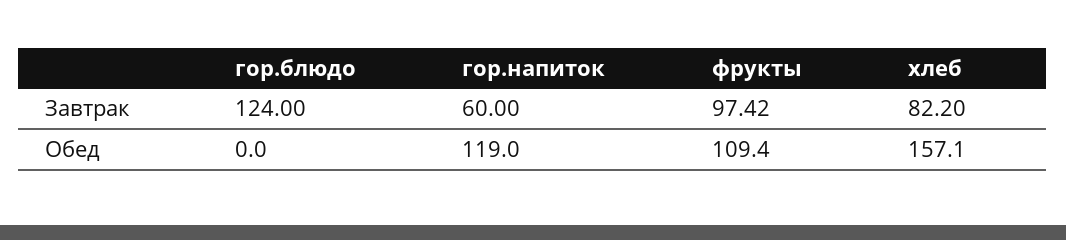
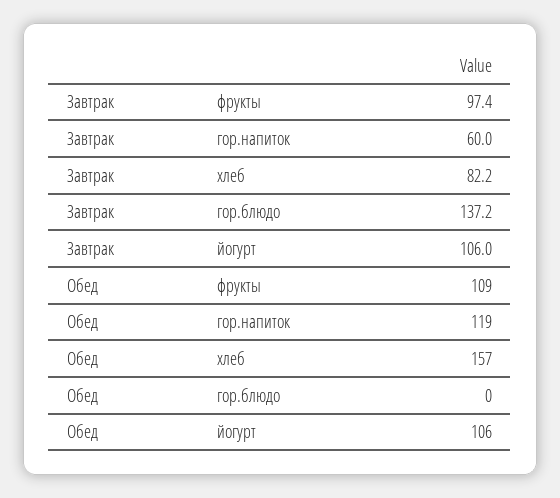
гор.блюдо, Завтрак: 124 -> 137.2
йогурт, Завтрак: none -> 106
йогурт, Обед: none -> 106

